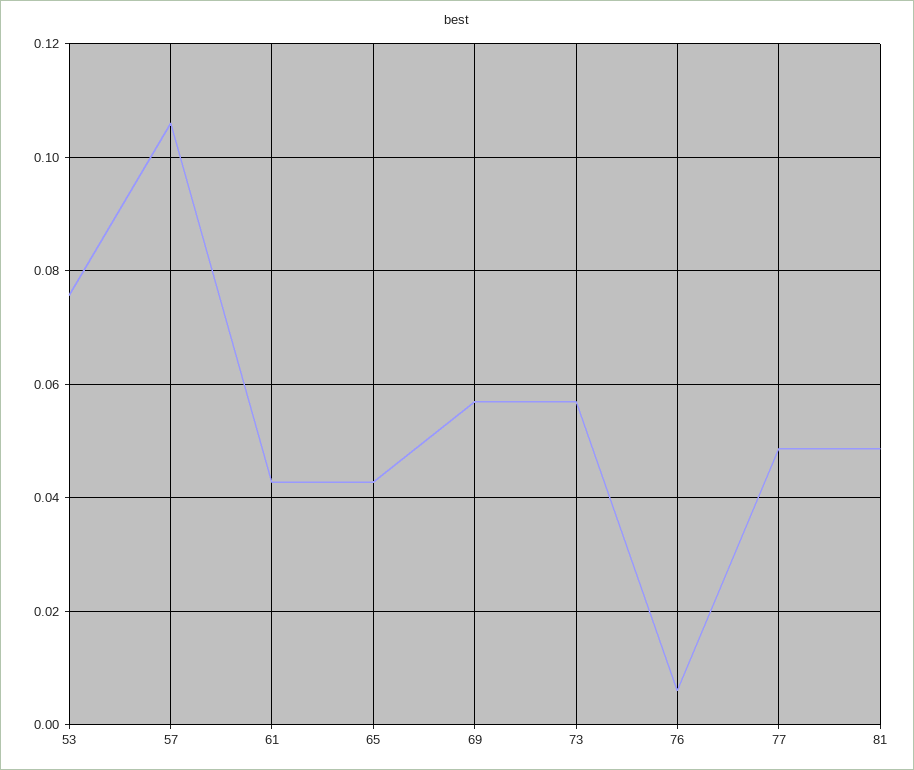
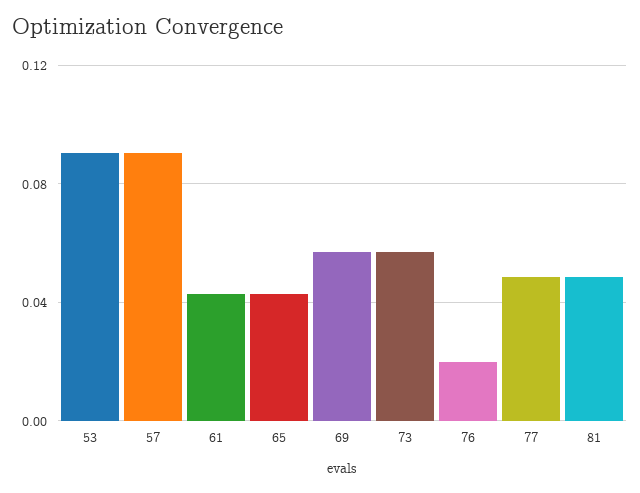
53: 0.076 -> 0.09
57: 0.106 -> 0.09
76: 0.006 -> 0.02

